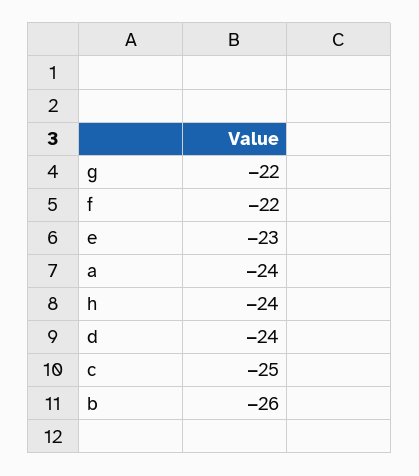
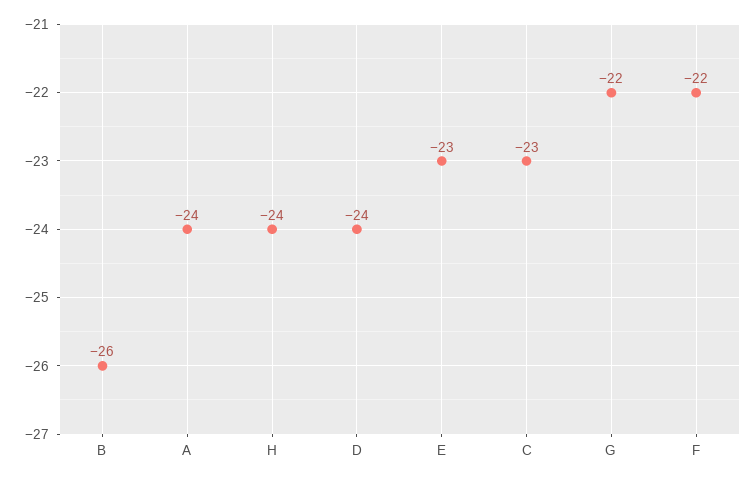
c: -25 -> -23

